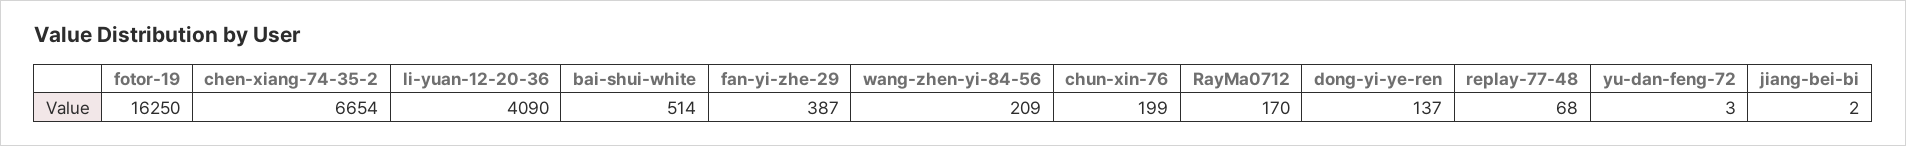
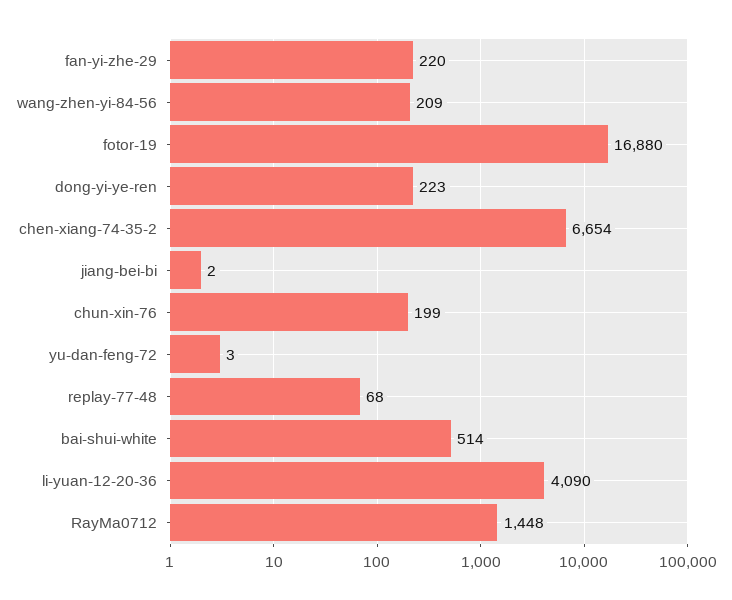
fotor-19: 16250 -> 16880
fan-yi-zhe-29: 387 -> 220
RayMa0712: 170 -> 1448
dong-yi-ye-ren: 137 -> 223

